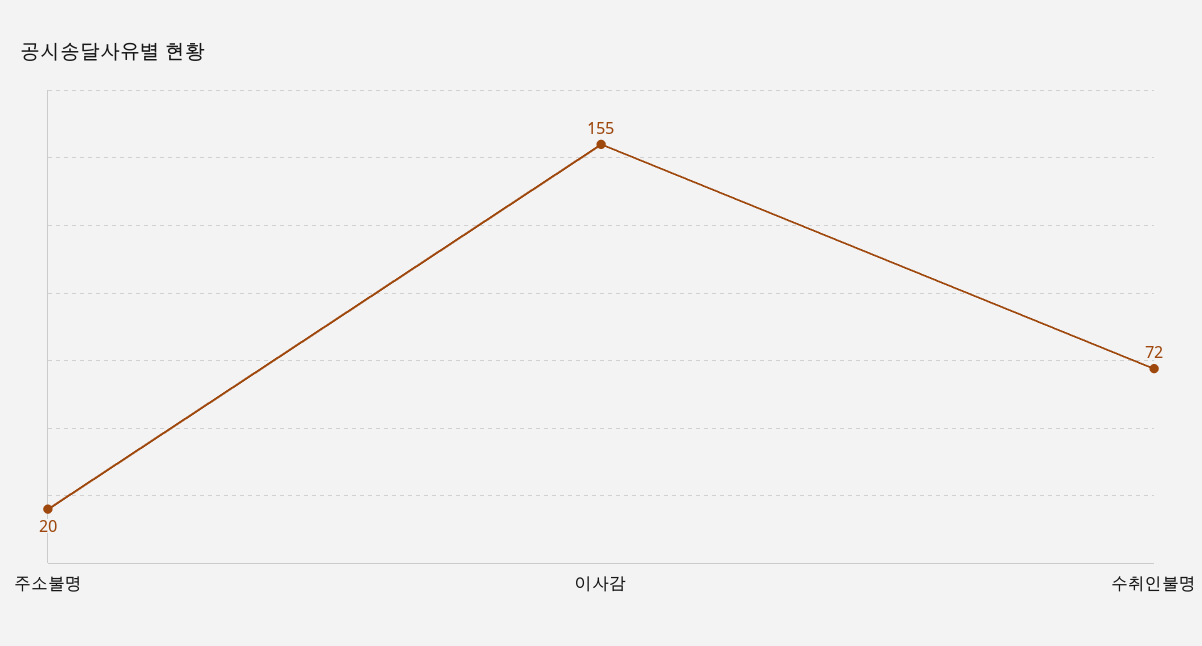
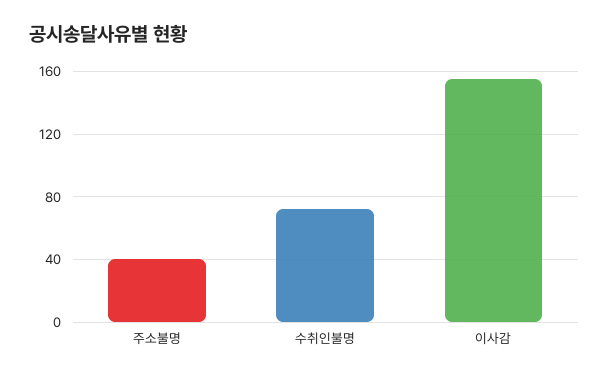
주소불명: 20 -> 40

